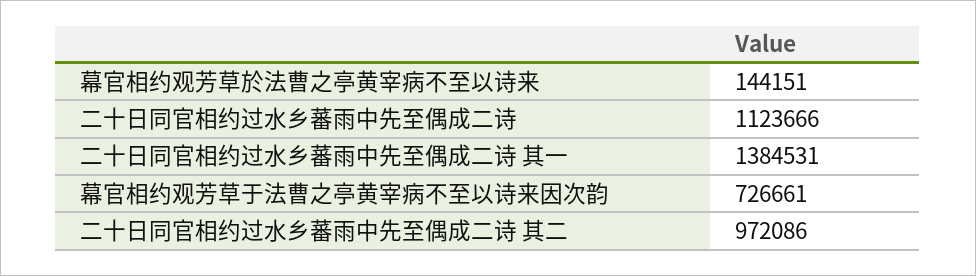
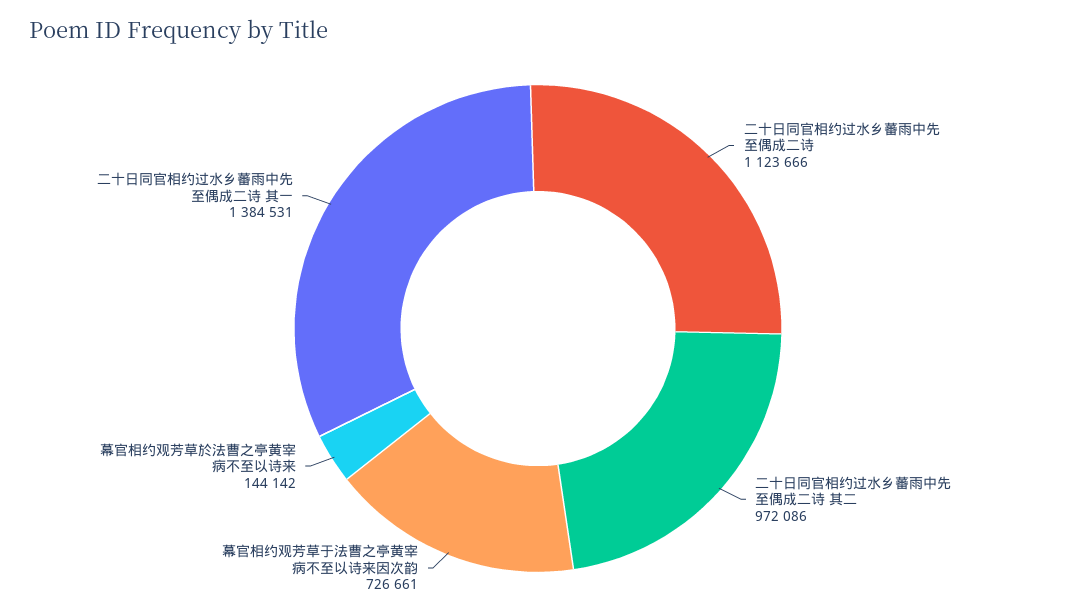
幕官相约观芳草於法曹之亭黄宰病不至以诗来: 144151 -> 144142

